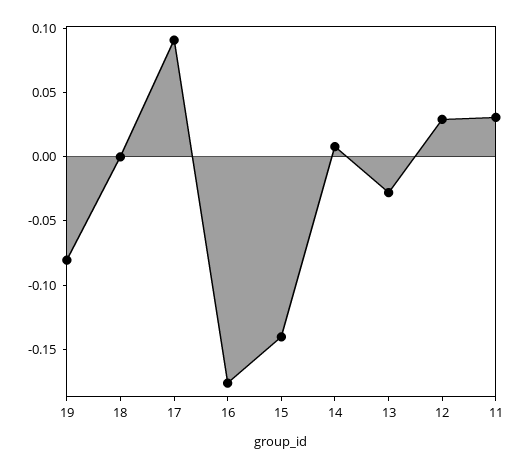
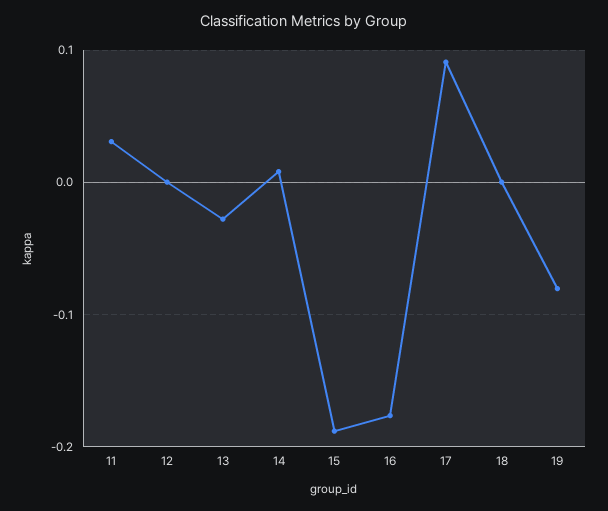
15: -0.14 -> -0.19
12: 0.03 -> 0

